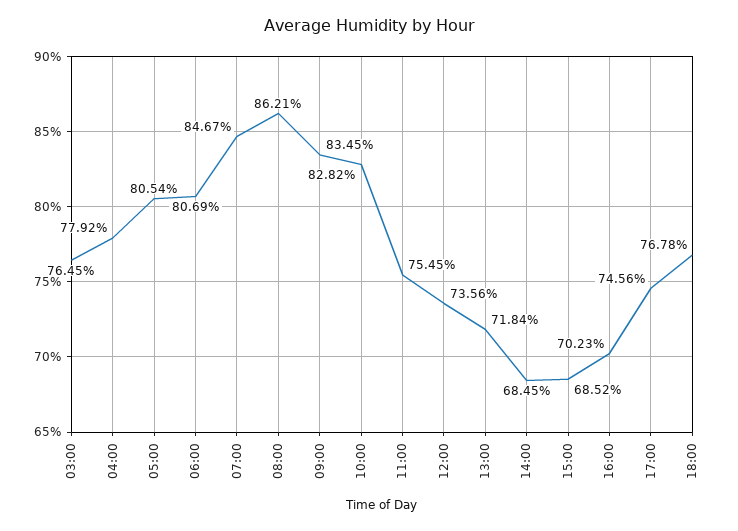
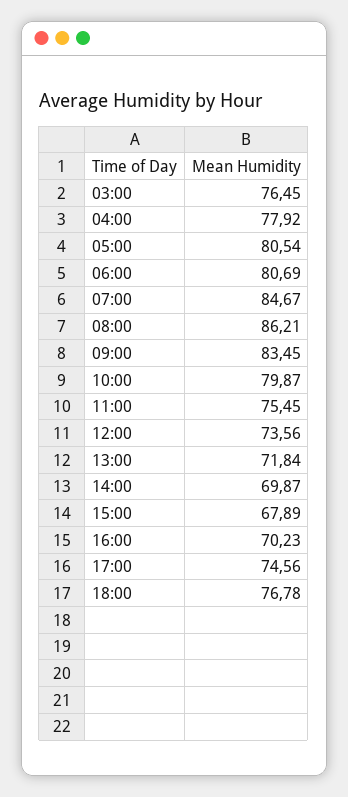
10:00: 82.82 -> 79.87
14:00: 68.45 -> 69.87
15:00: 68.52 -> 67.89

